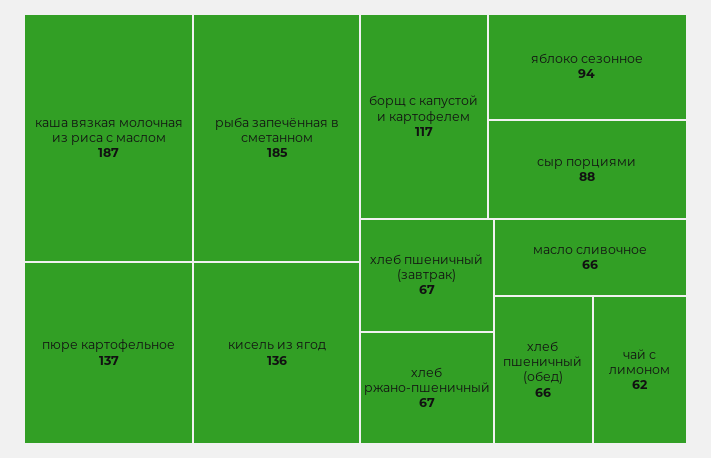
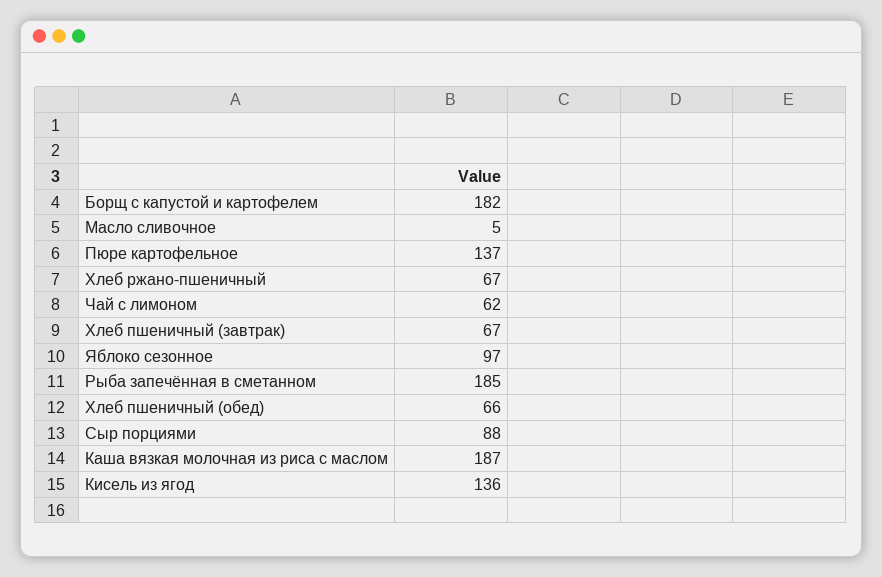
борщ с капустой и картофелем: 117 -> 182
яблоко сезонное: 94 -> 97
масло сливочное: 66 -> 5

